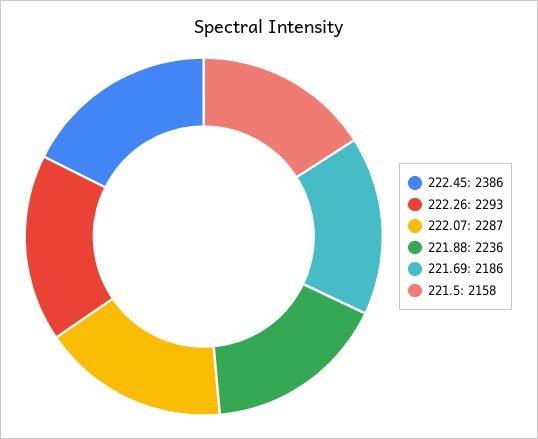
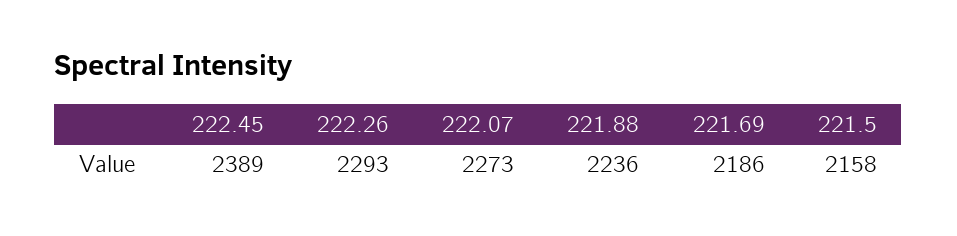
222.45: 2386 -> 2389
222.07: 2287 -> 2273

